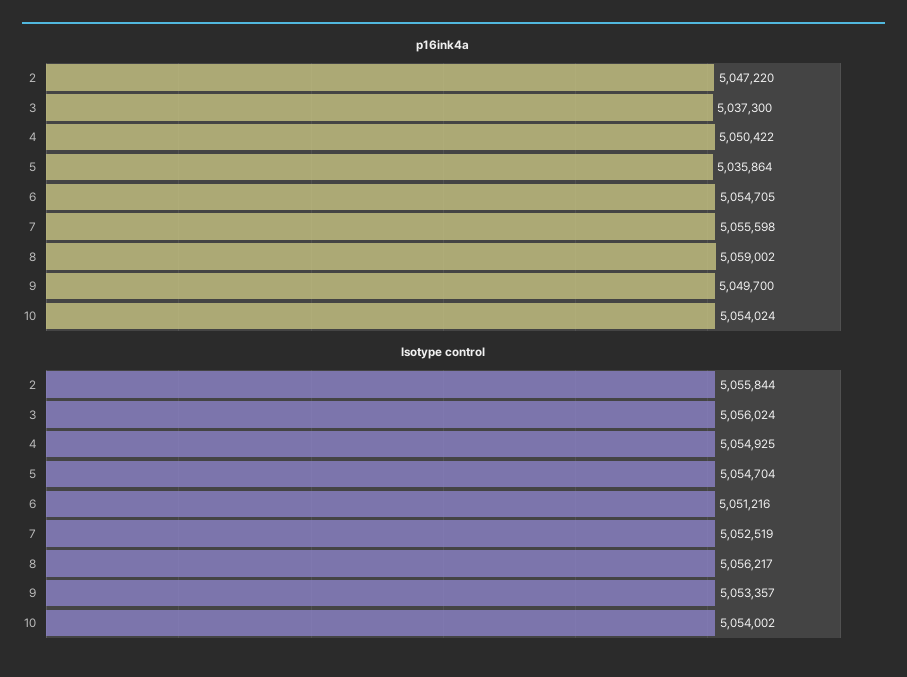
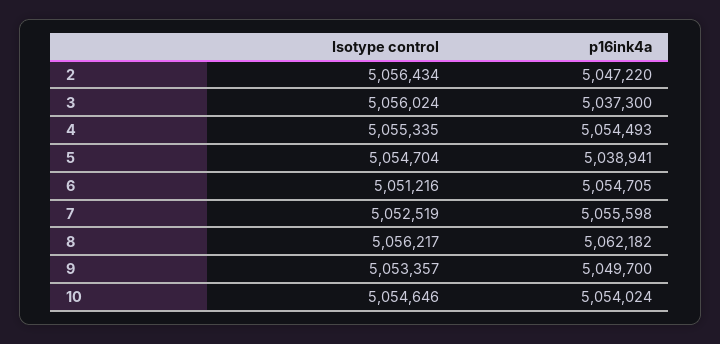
p16ink4a, 4: 5050422 -> 5054493
p16ink4a, 5: 5035864 -> 5038941
p16ink4a, 8: 5059002 -> 5062182
Isotype control, 2: 5055844 -> 5056434
Isotype control, 4: 5054925 -> 5055335
Isotype control, 10: 5054002 -> 5054646

